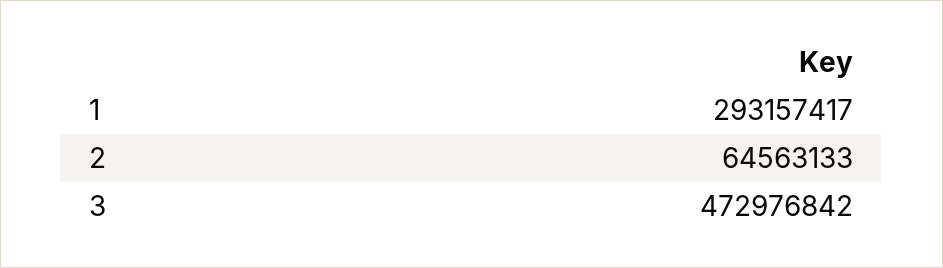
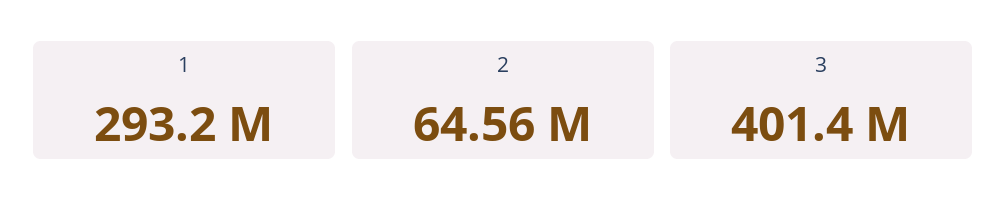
3: 472976842 -> 401400000

